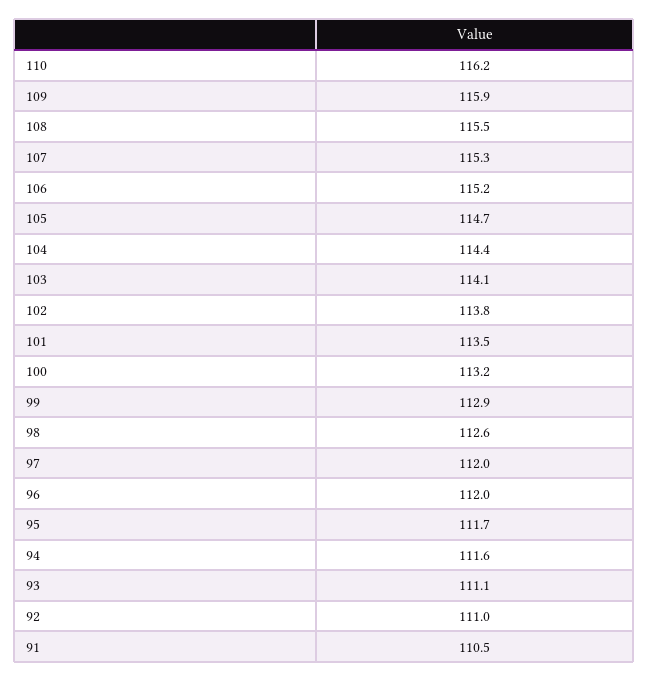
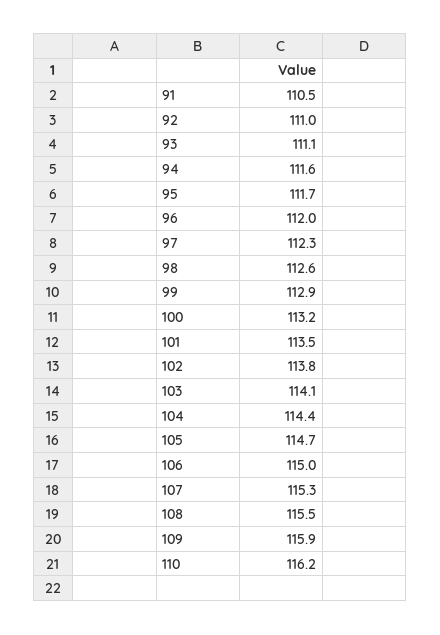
106: 115.2 -> 115
97: 112 -> 112.3

